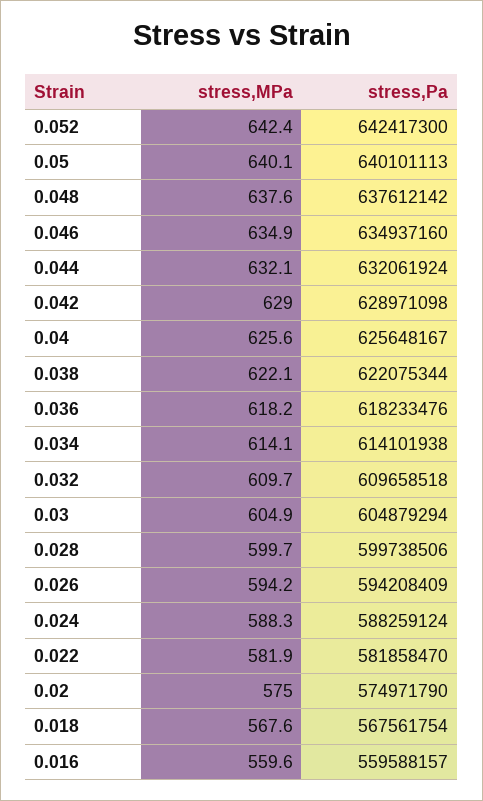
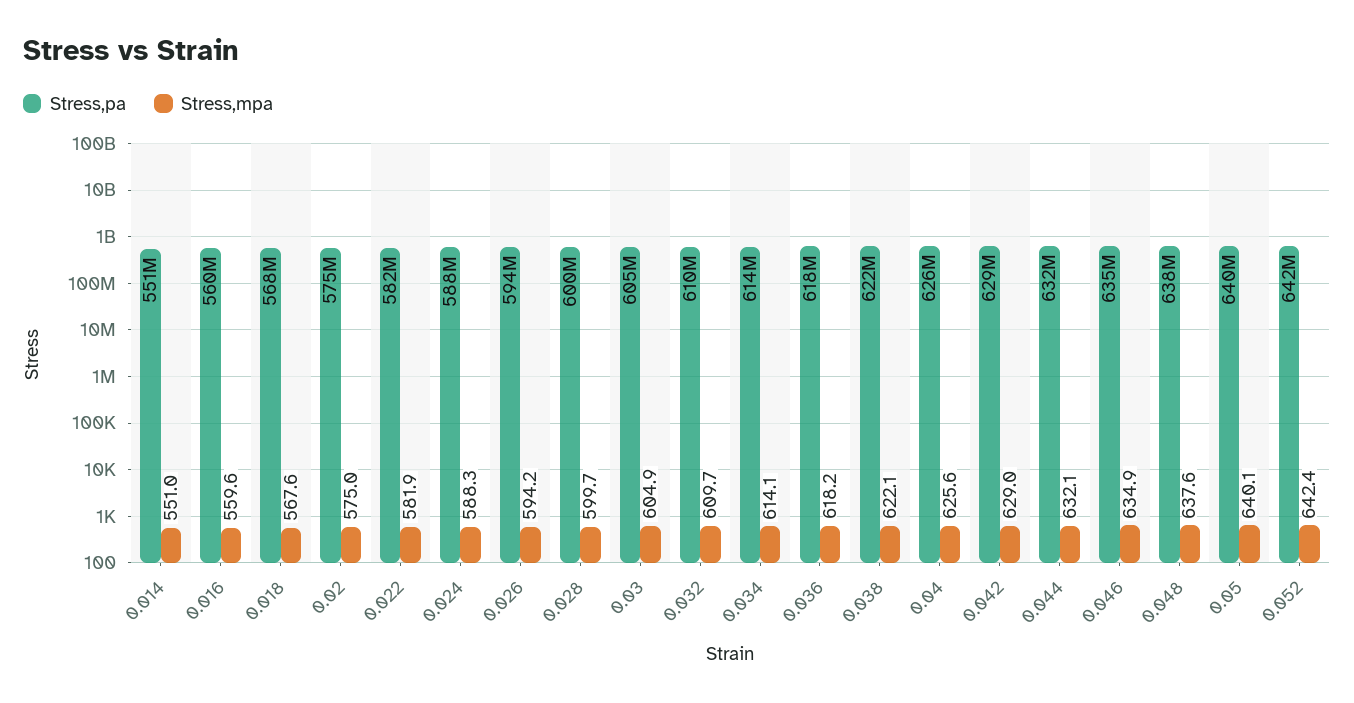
stress,Pa, 0.014: none -> 551000000
stress,MPa, 0.014: none -> 551

